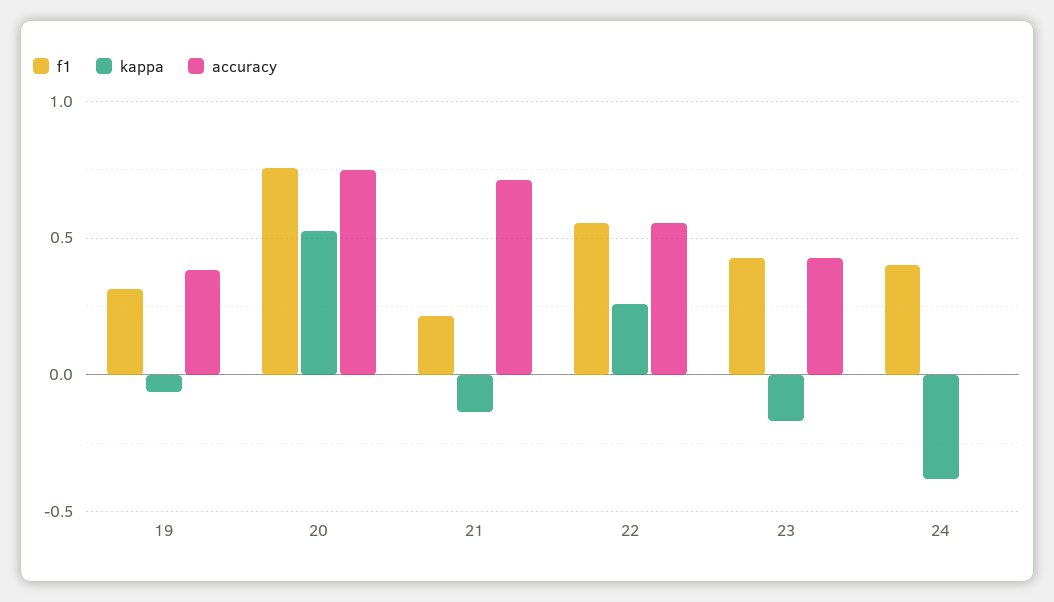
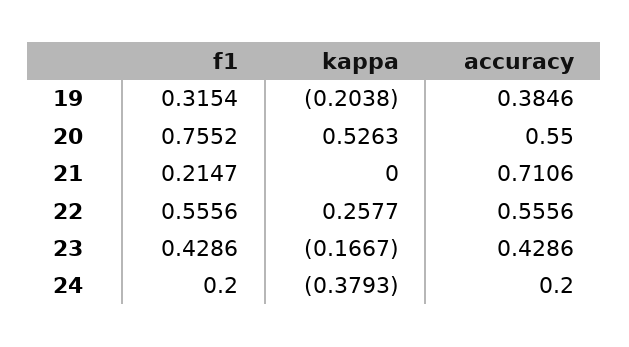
kappa, 19: -0.05 -> -0.2038
accuracy, 20: 0.75 -> 0.55
kappa, 21: -0.15 -> 0
f1, 24: 0.4 -> 0.2
accuracy, 24: 0 -> 0.2

